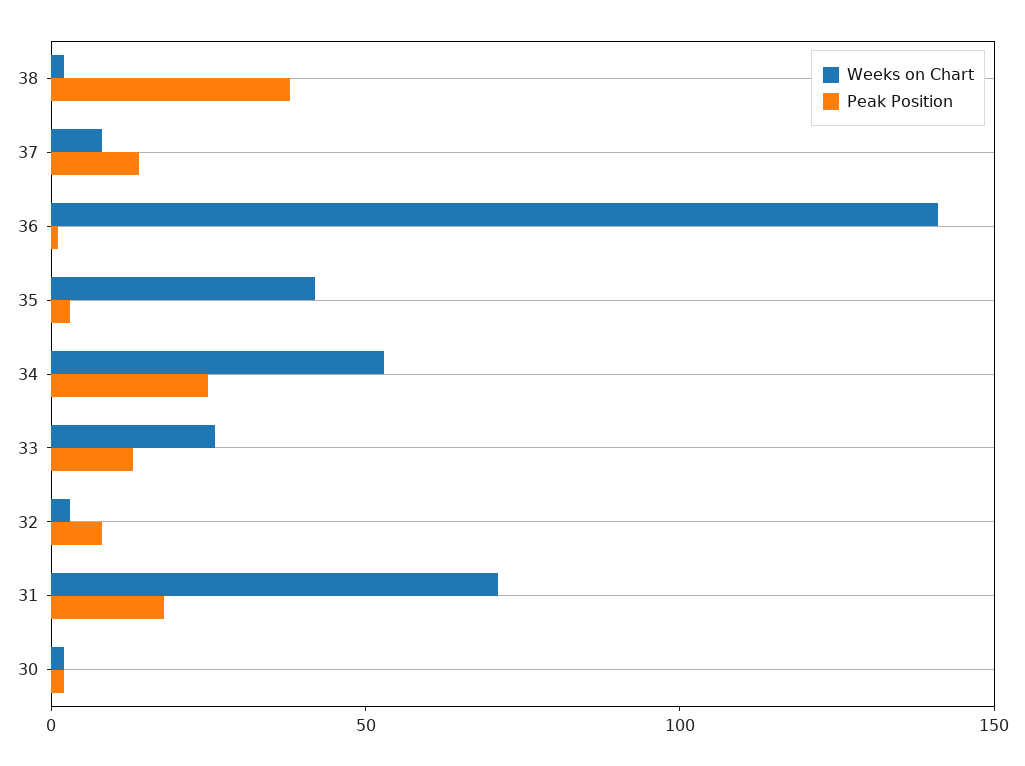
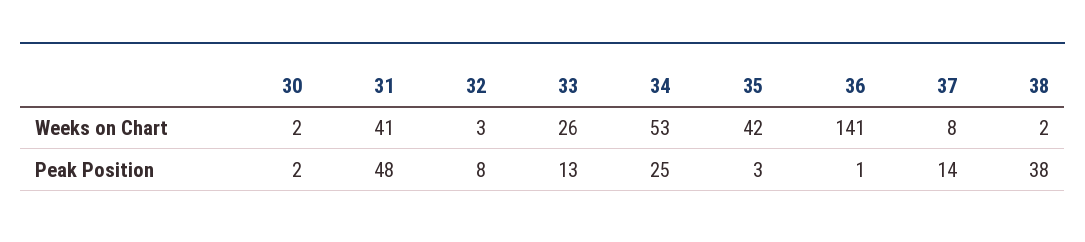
Weeks on Chart, 31: 70 -> 41
Peak Position, 31: 20 -> 48

